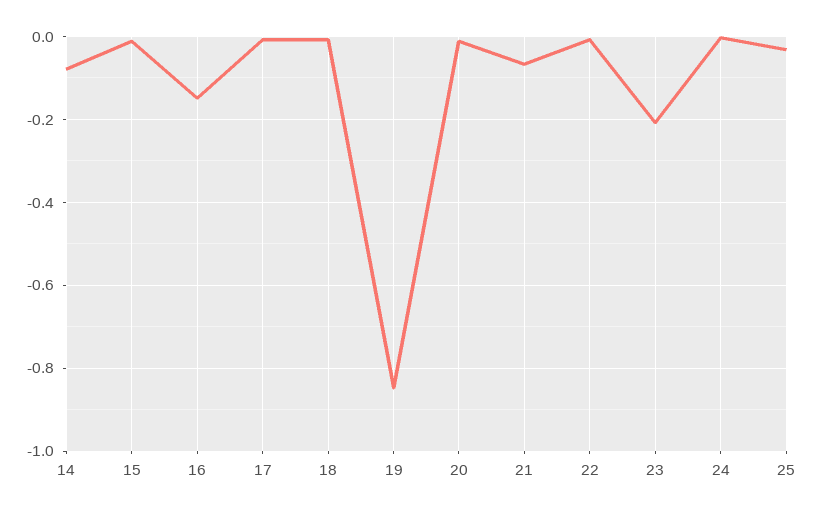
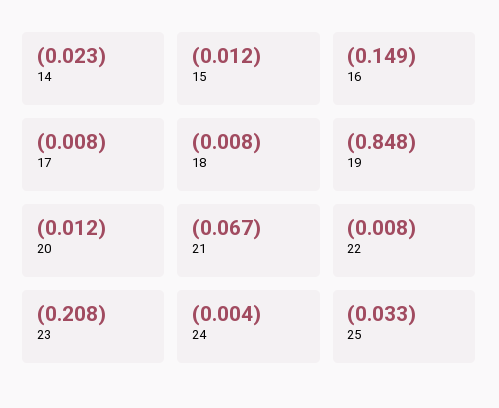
14: -0.08 -> -0.023

